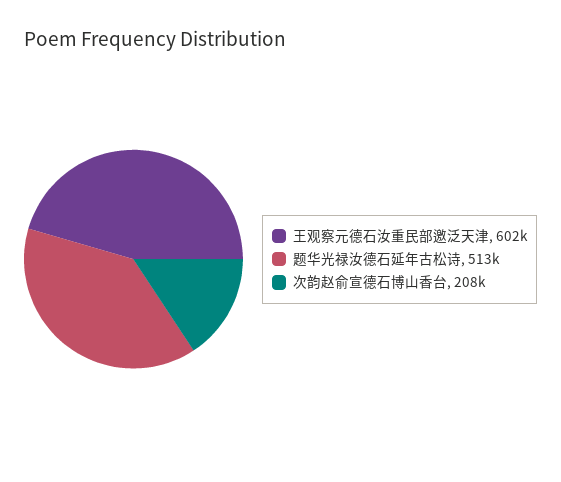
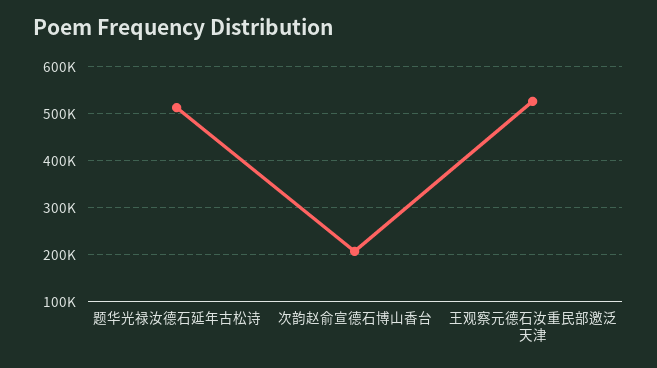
王观察元德石汝重民部邀泛天津: 602000 -> 520000

